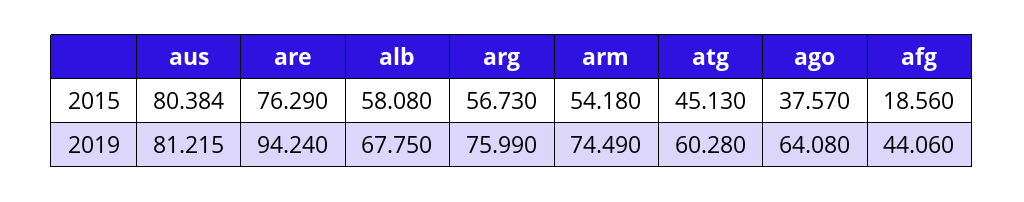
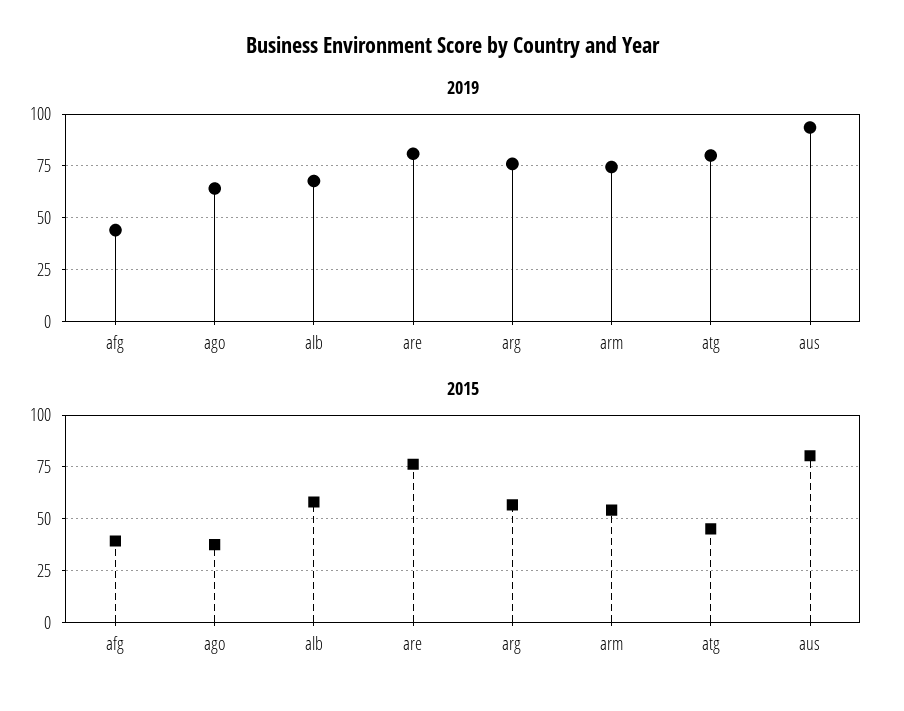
2015, afg: 18.56 -> 40
2019, aus: 81.215 -> 95
2019, are: 94.24 -> 80
2019, atg: 60.28 -> 80

